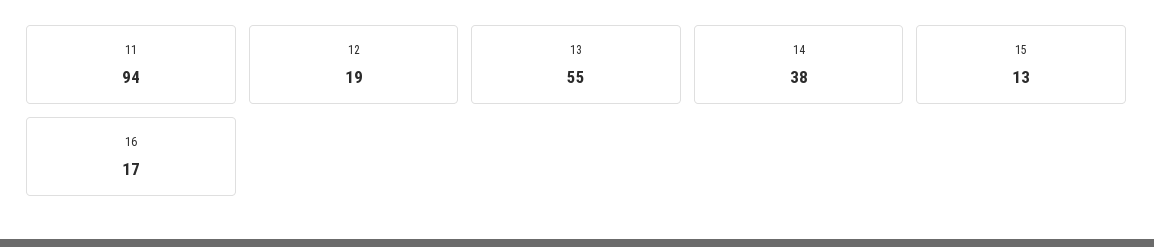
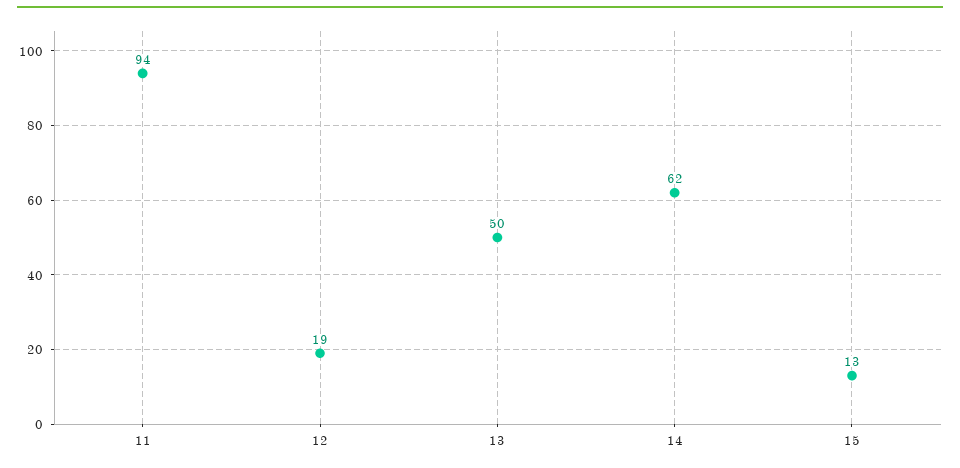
13: 55 -> 50
14: 38 -> 62
16: 17 -> none

